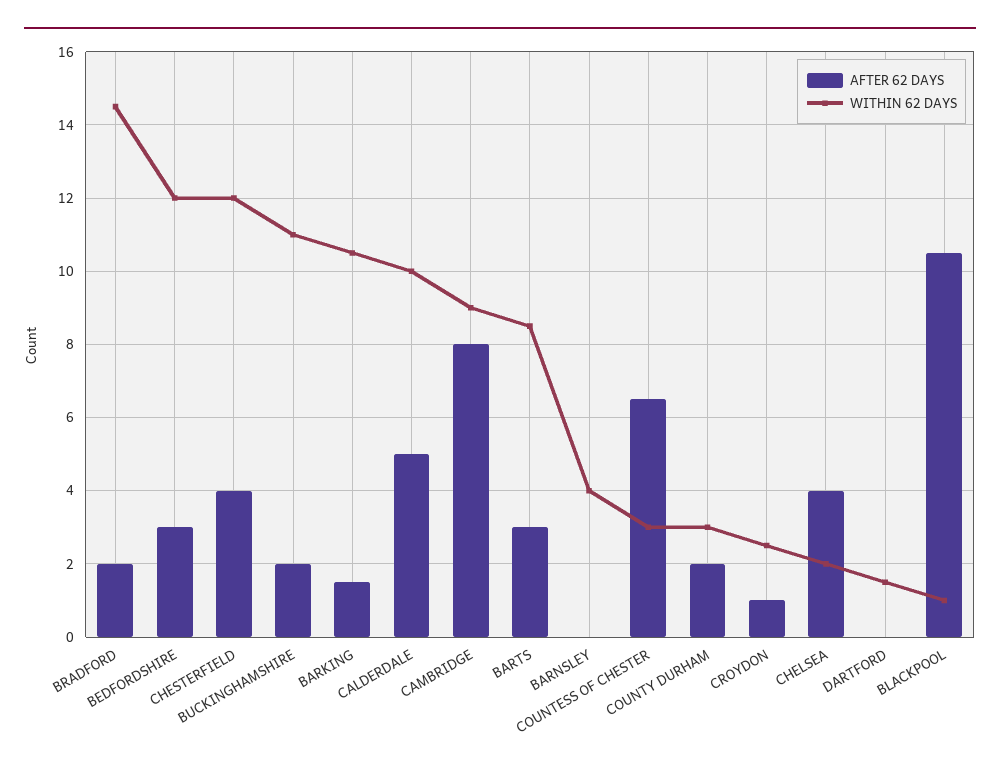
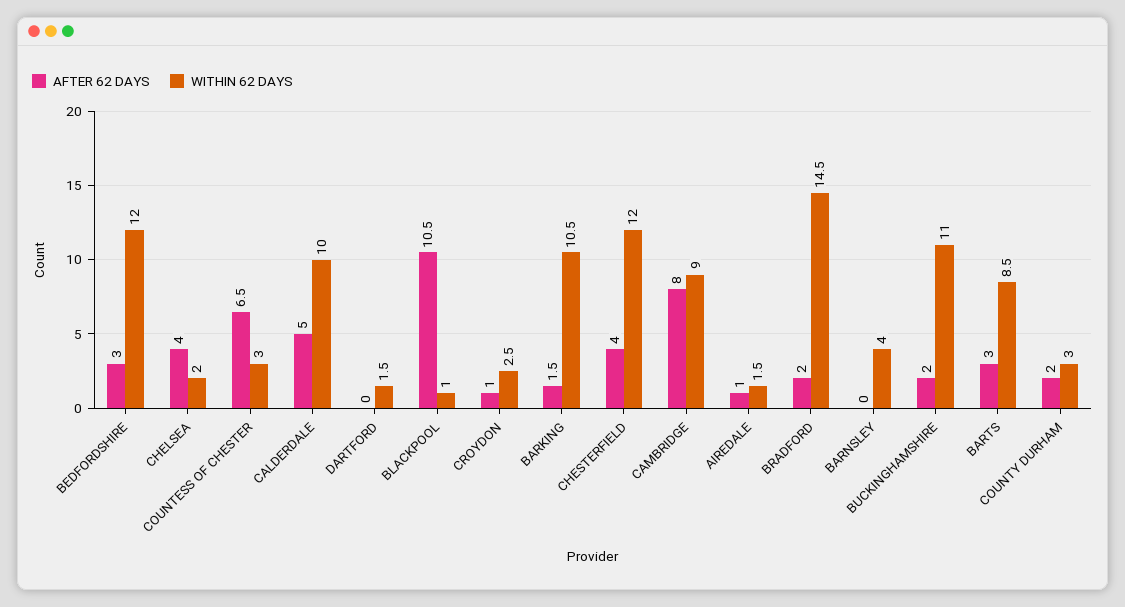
AFTER 62 DAYS, AIREDALE: none -> 1
WITHIN 62 DAYS, AIREDALE: none -> 1.5

